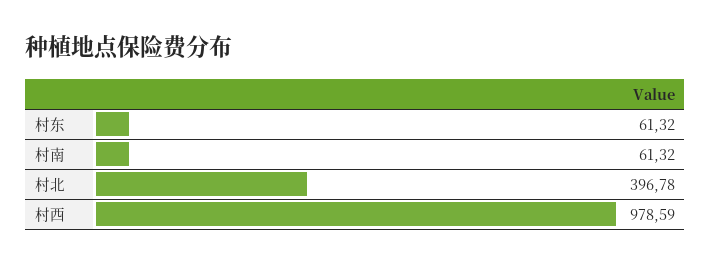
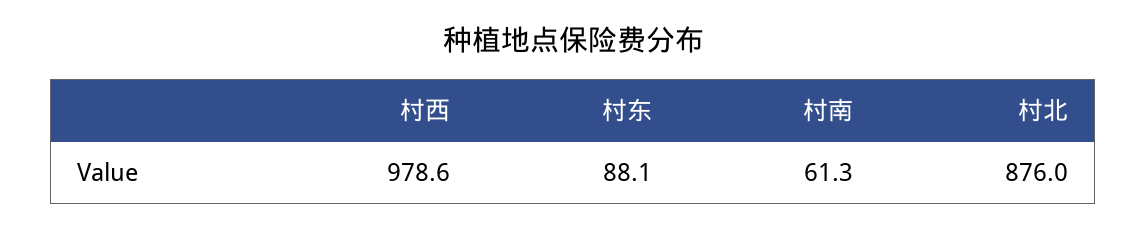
村东: 61.32 -> 88.1
村北: 396.78 -> 876

